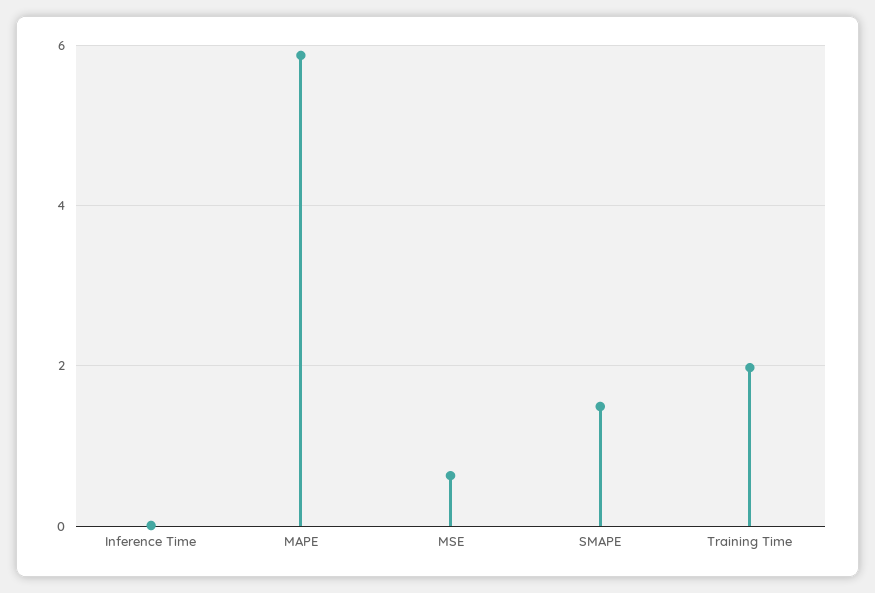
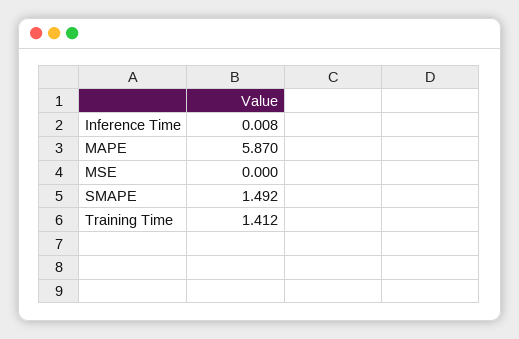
MSE: 0.6 -> 0
Training Time: 2 -> 1.412

